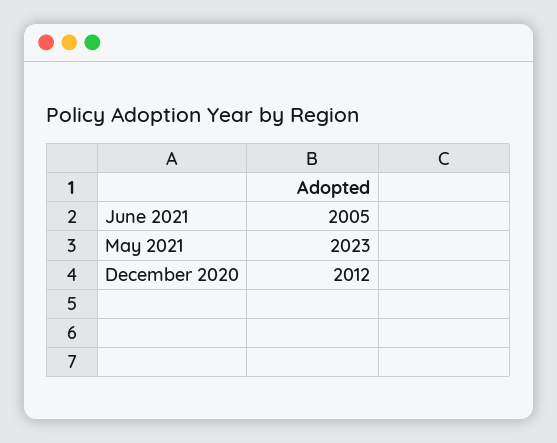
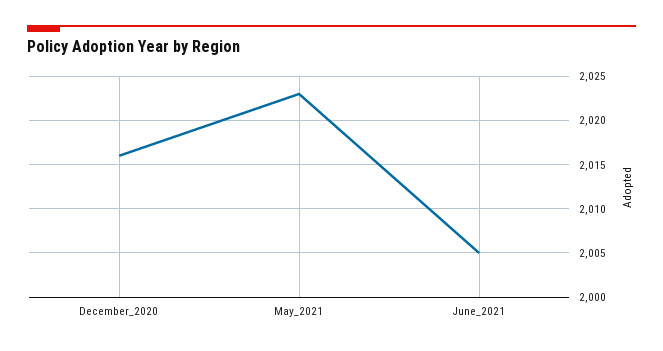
December 2020: 2012 -> 2016

